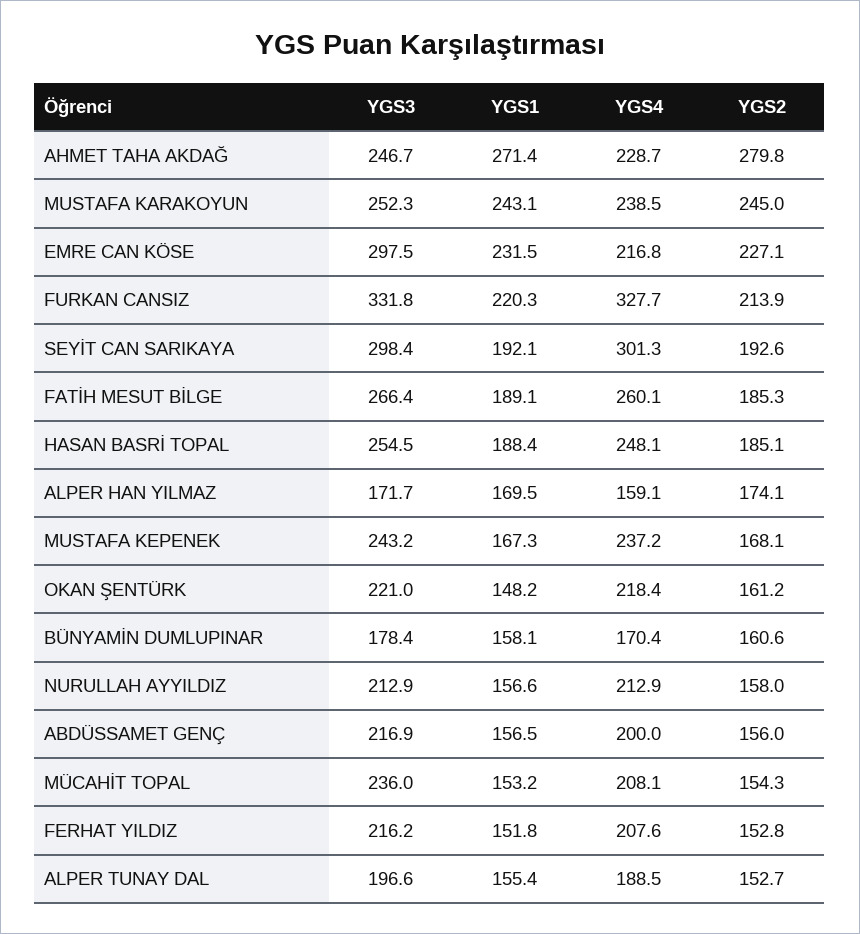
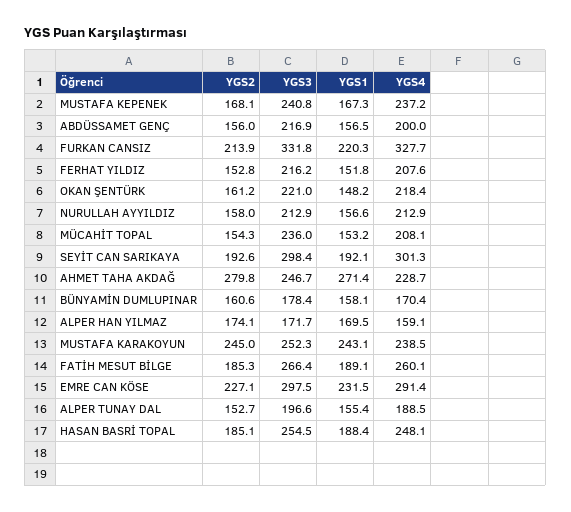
YGS4, EMRE CAN KÖSE: 216.8 -> 291.4
YGS3, MUSTAFA KEPENEK: 243.2 -> 240.8

